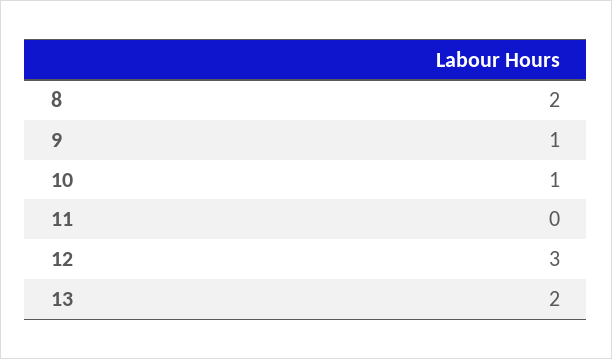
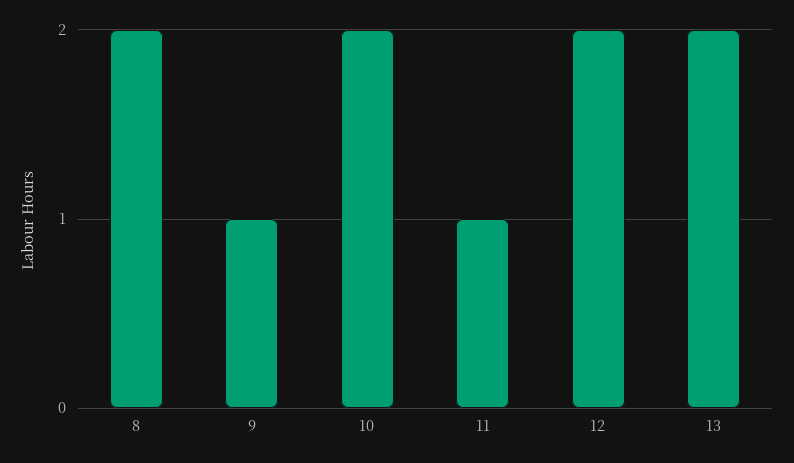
10: 1 -> 2
11: 0 -> 1
12: 3 -> 2

